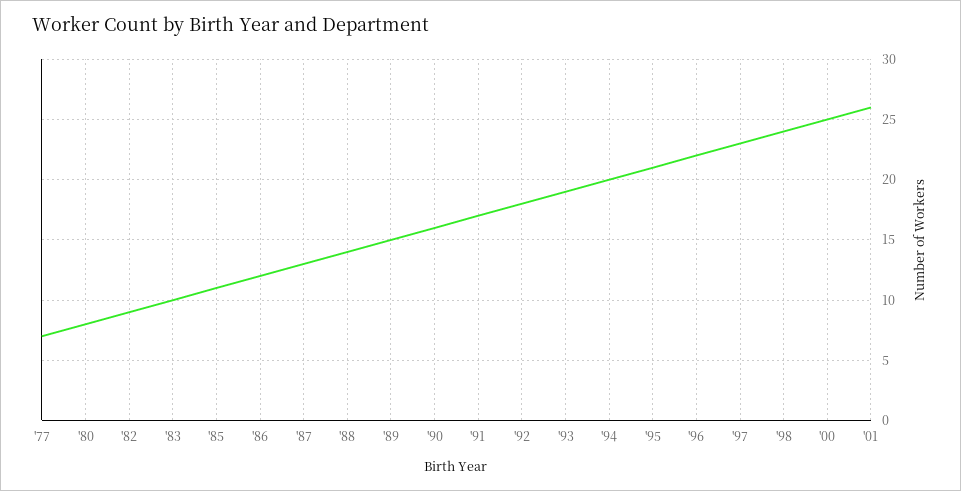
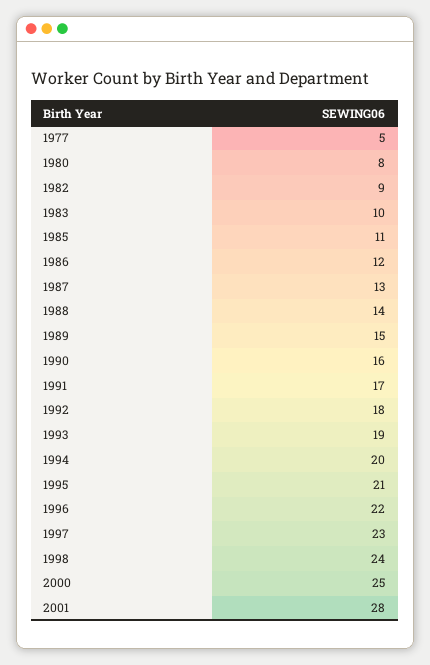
'77: 7 -> 5
'01: 26 -> 28

